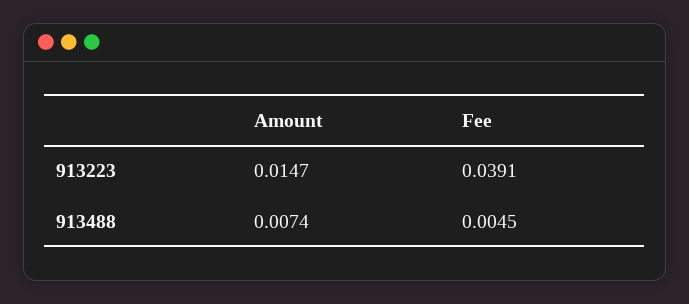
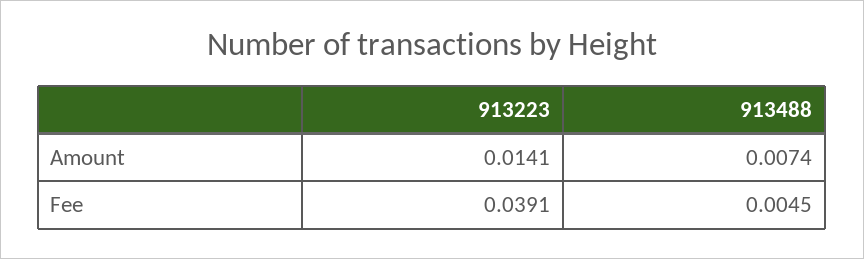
Amount, 913223: 0.0147 -> 0.0141

